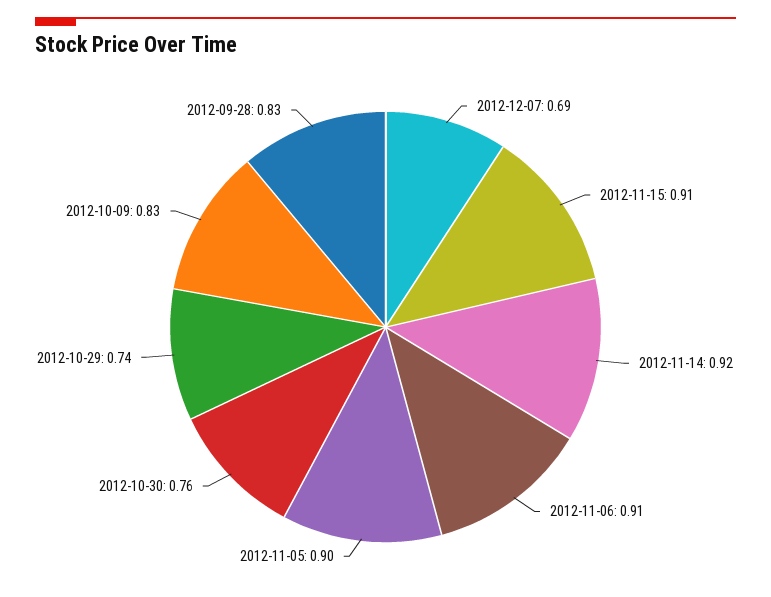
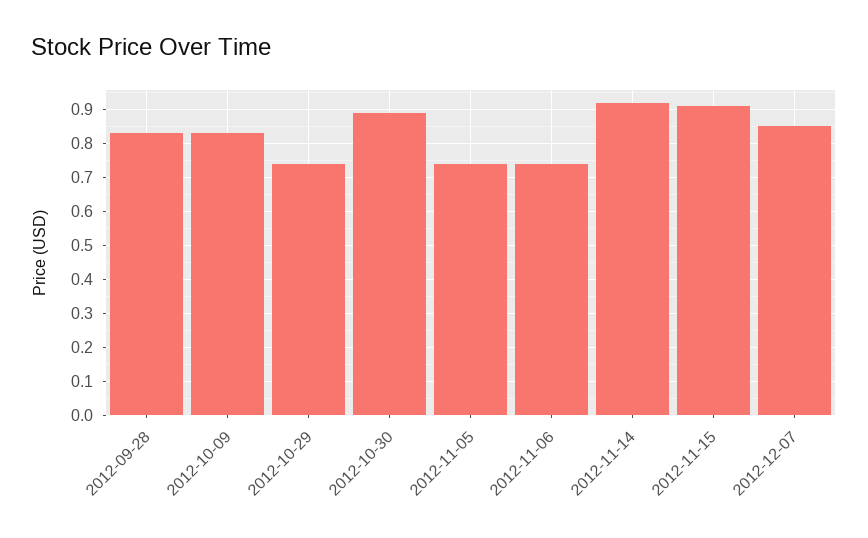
2012-12-07: 0.69 -> 0.85
2012-11-06: 0.91 -> 0.75
2012-11-05: 0.9 -> 0.75
2012-10-30: 0.76 -> 0.9

